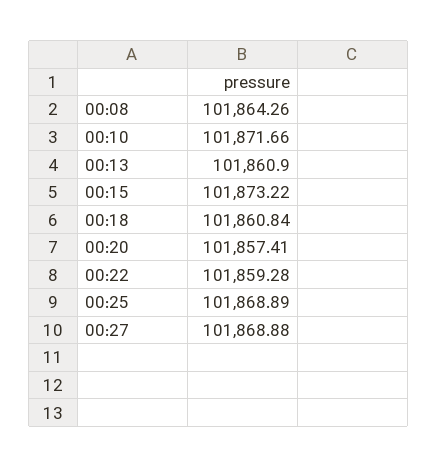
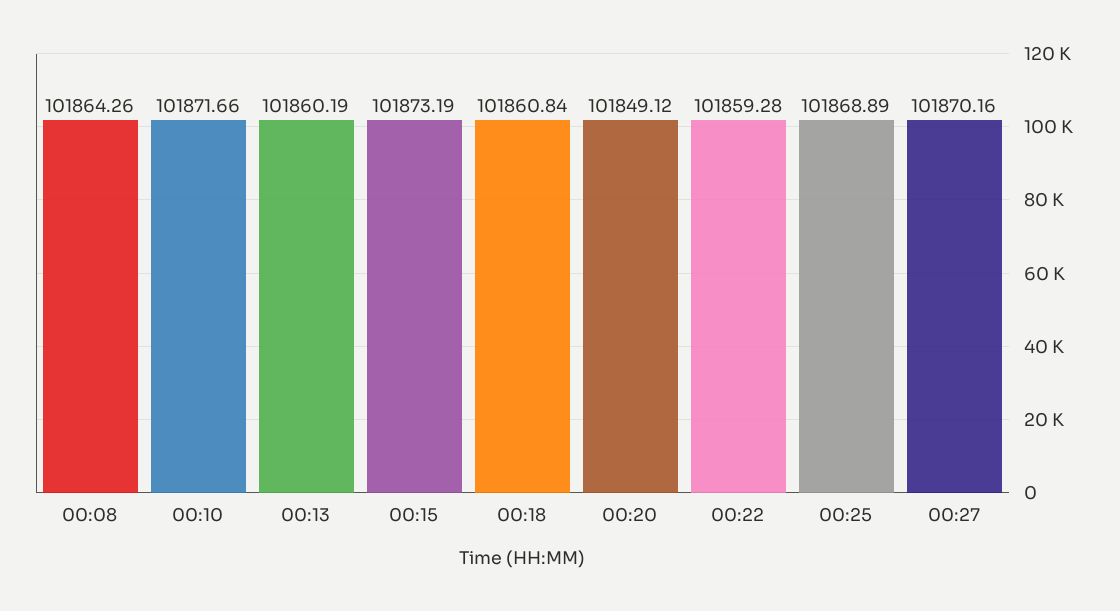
00:13: 101860.9 -> 101860.19
00:15: 101873.22 -> 101873.19
00:20: 101857.41 -> 101849.12
00:27: 101868.88 -> 101870.16

